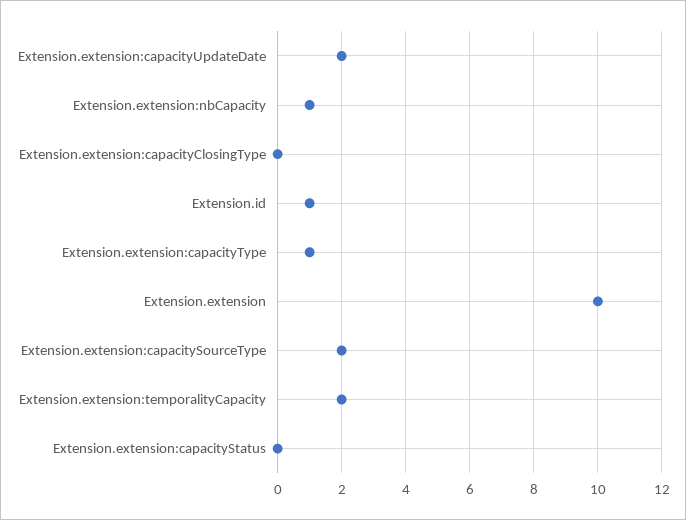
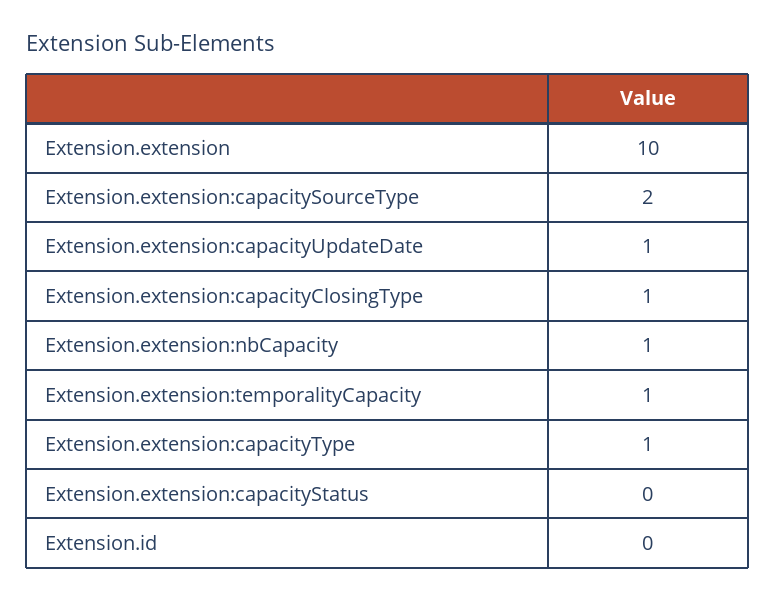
Extension.extension:capacityUpdateDate: 2 -> 1
Extension.extension:capacityClosingType: 0 -> 1
Extension.id: 1 -> 0
Extension.extension:temporalityCapacity: 2 -> 1

